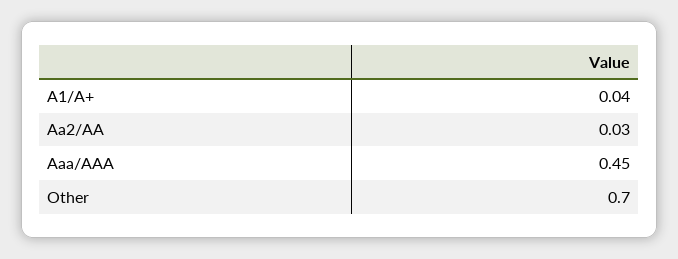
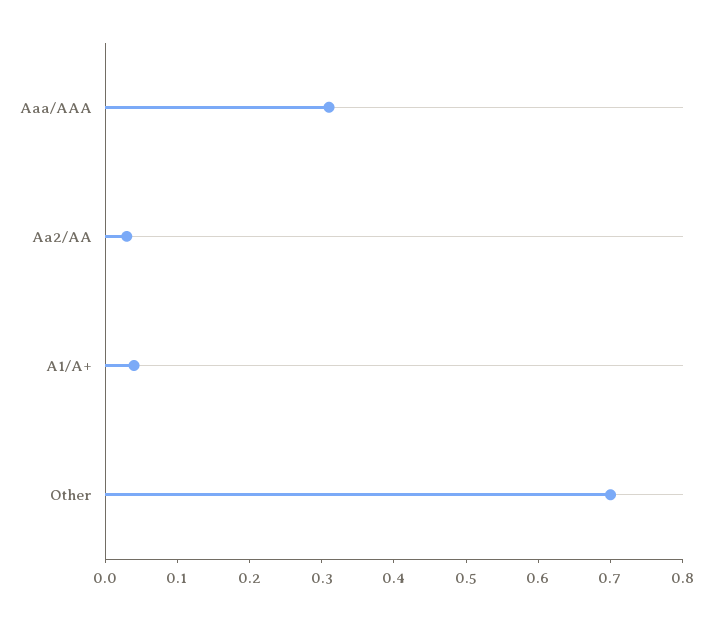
Aaa/AAA: 0.45 -> 0.3

